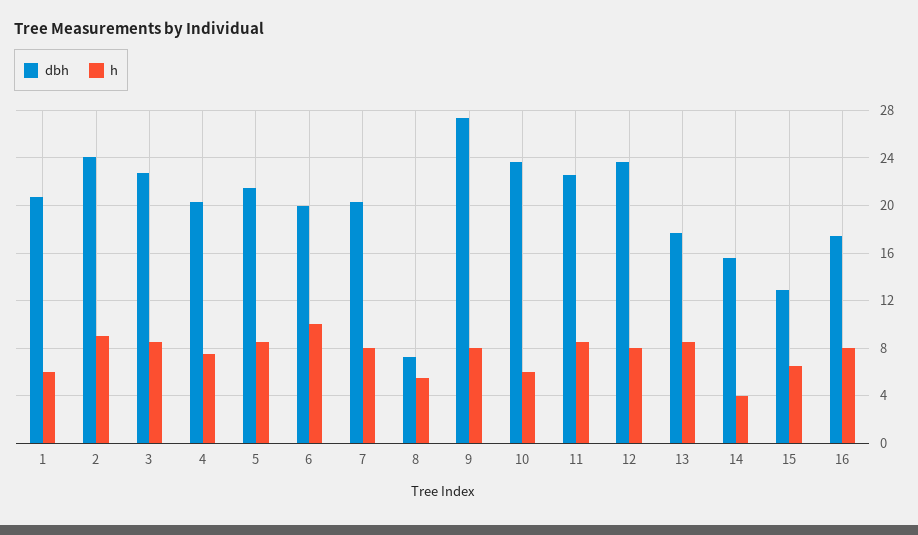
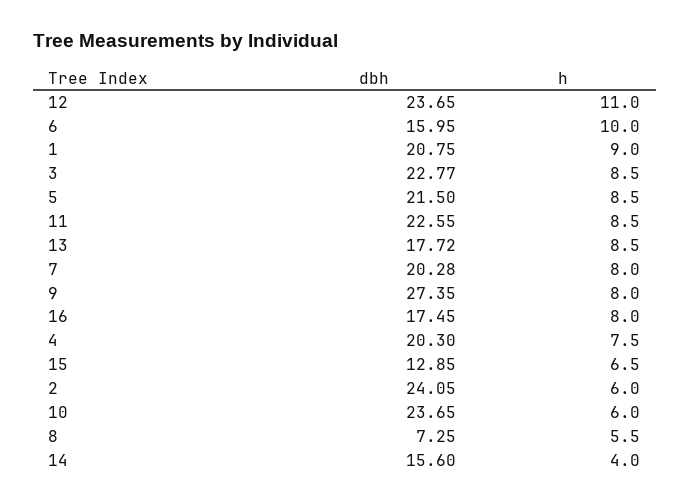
h, 1: 6 -> 9
h, 2: 9 -> 6
dbh, 6: 20 -> 15.95
h, 12: 8 -> 11

